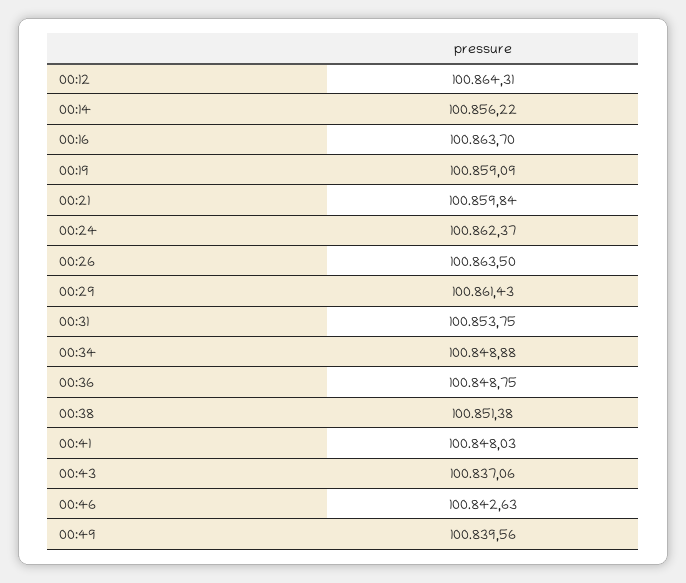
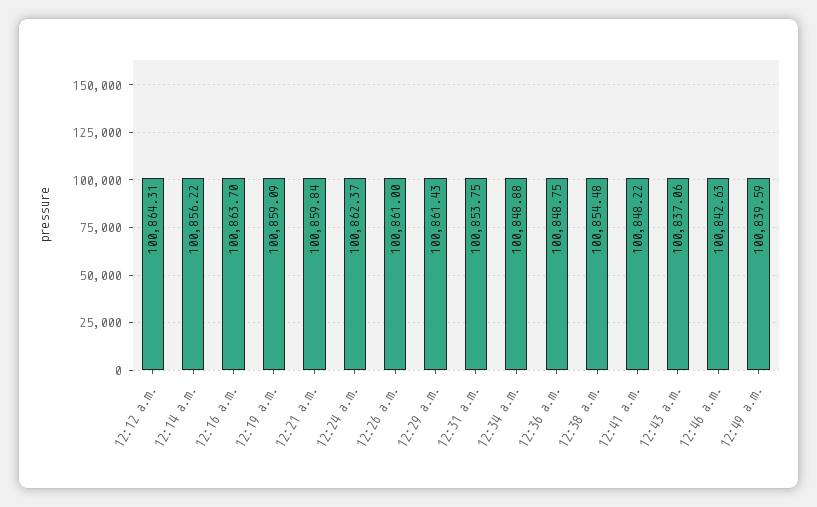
00:26: 100863.5 -> 100861
00:38: 100851.38 -> 100854.48
00:41: 100848.03 -> 100848.22
00:49: 100839.56 -> 100839.59

